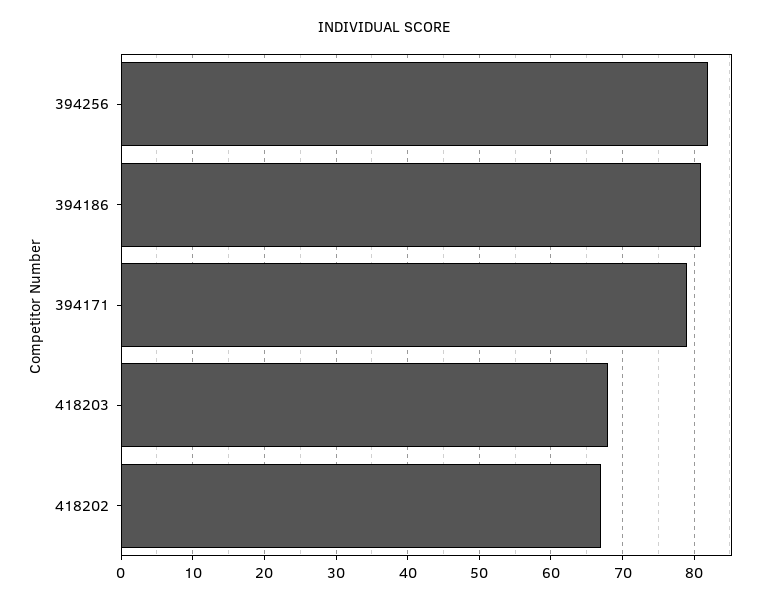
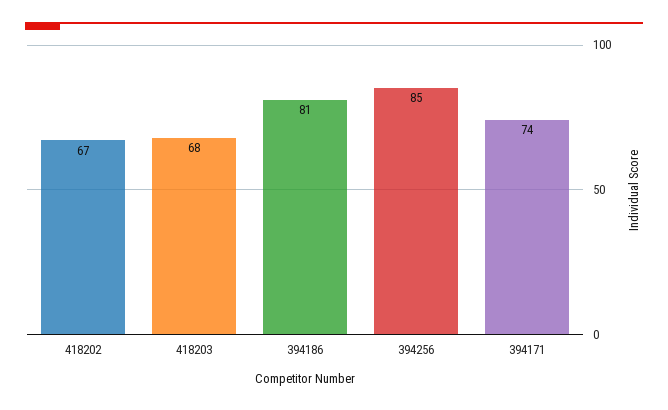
394256: 82 -> 85
394171: 79 -> 74

